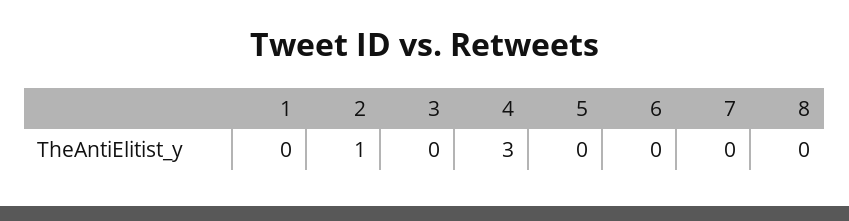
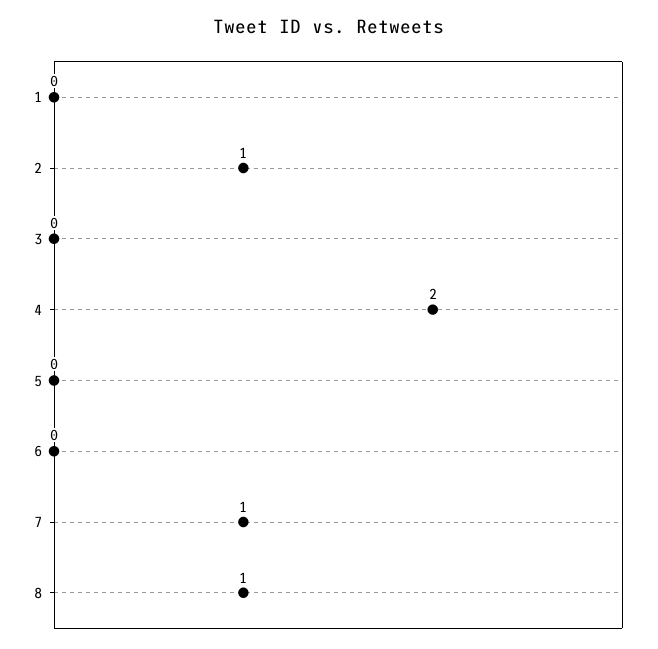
4: 3 -> 2
7: 0 -> 1
8: 0 -> 1

